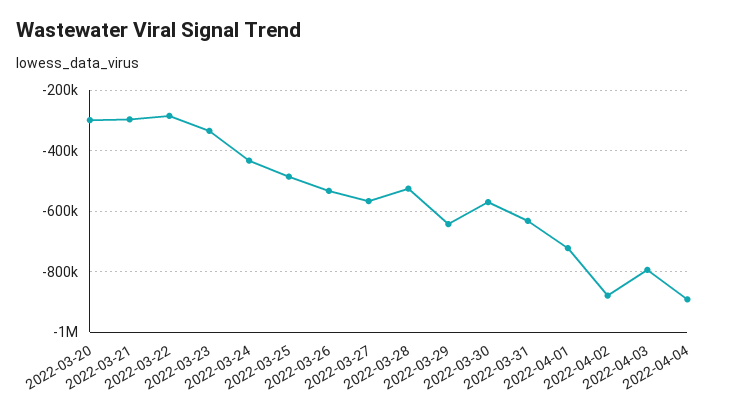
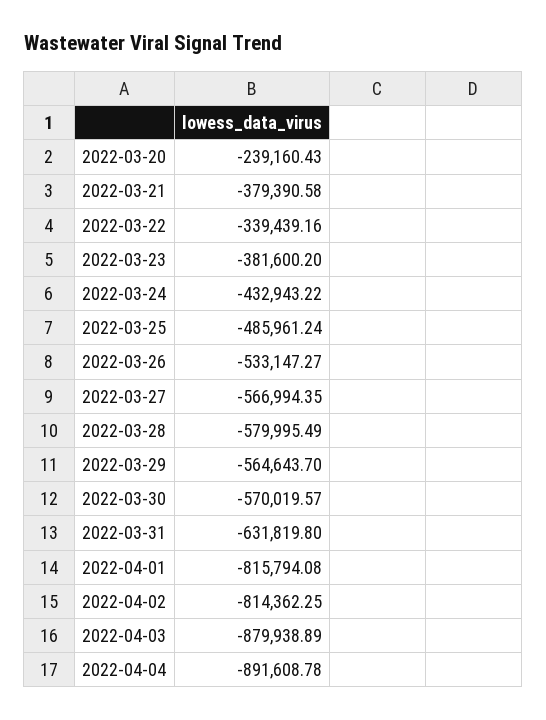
2022-03-20: -300000 -> -239160.43
2022-03-21: -300000 -> -379390.58
2022-03-22: -280000 -> -339439.16
2022-03-23: -340000 -> -381600.2
2022-03-28: -520000 -> -579995.49
2022-03-29: -640000 -> -564643.7
2022-04-01: -720000 -> -815794.08
2022-04-02: -880000 -> -814362.25
2022-04-03: -800000 -> -879938.89

